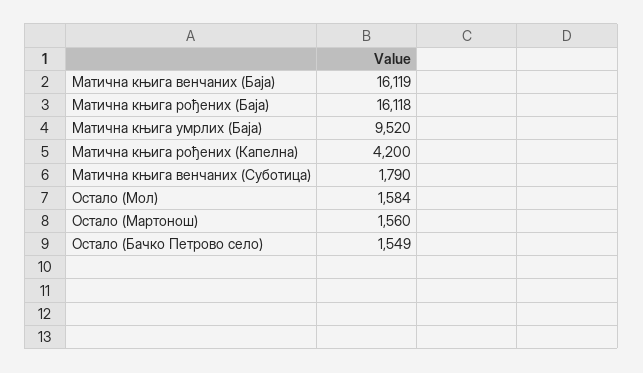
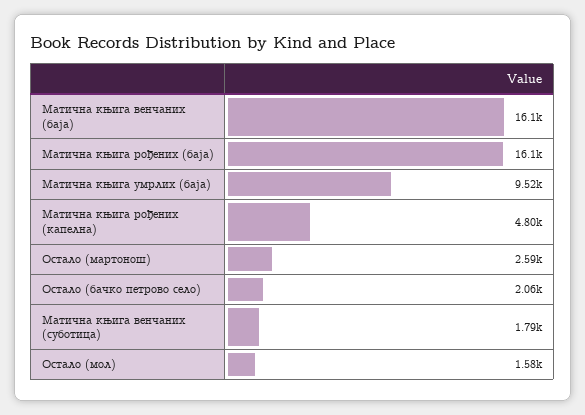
Матична књига рођених (Капелна): 4200 -> 4800
Остало (Мартонош): 1560 -> 2590
Остало (Бачко Петрово село): 1549 -> 2060

